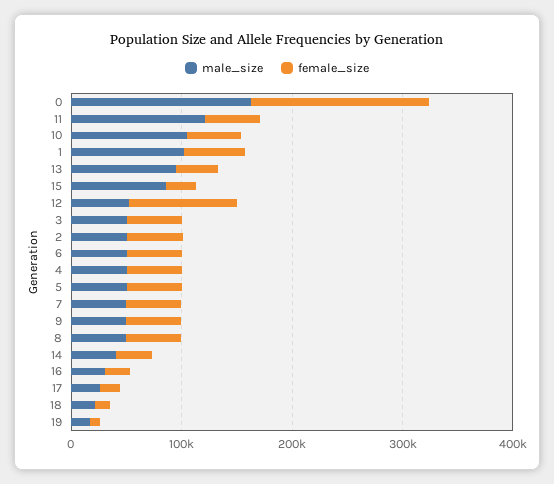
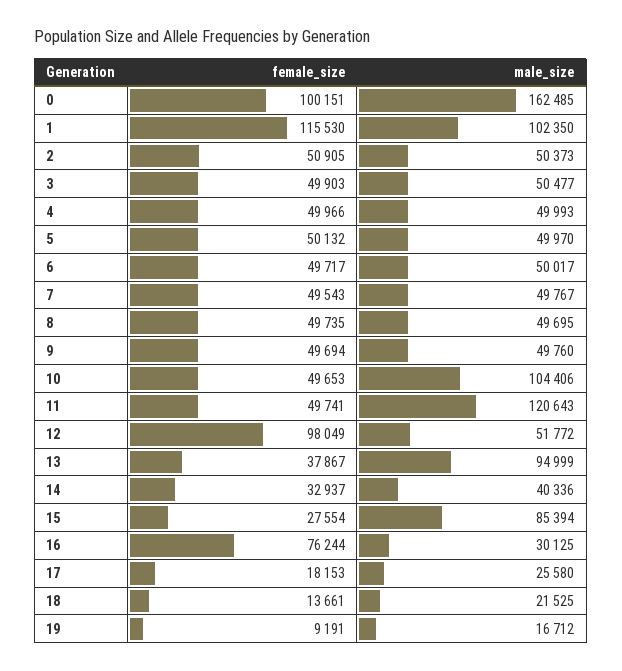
female_size, 0: 160000 -> 100151
female_size, 1: 60000 -> 115530
female_size, 16: 20000 -> 76244

